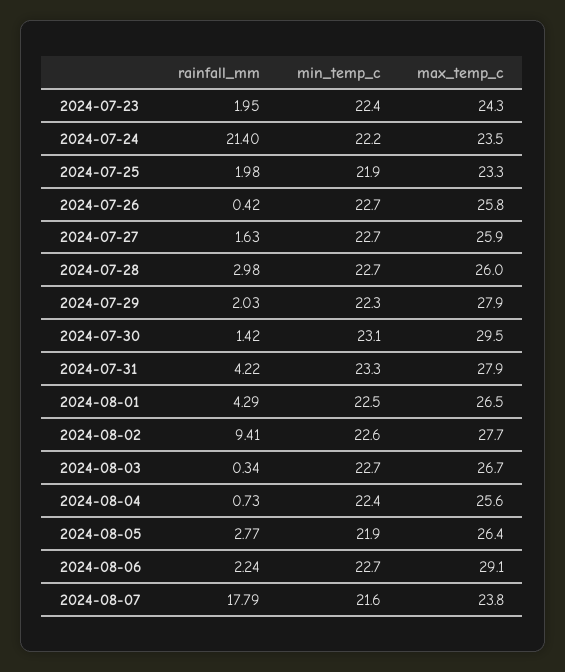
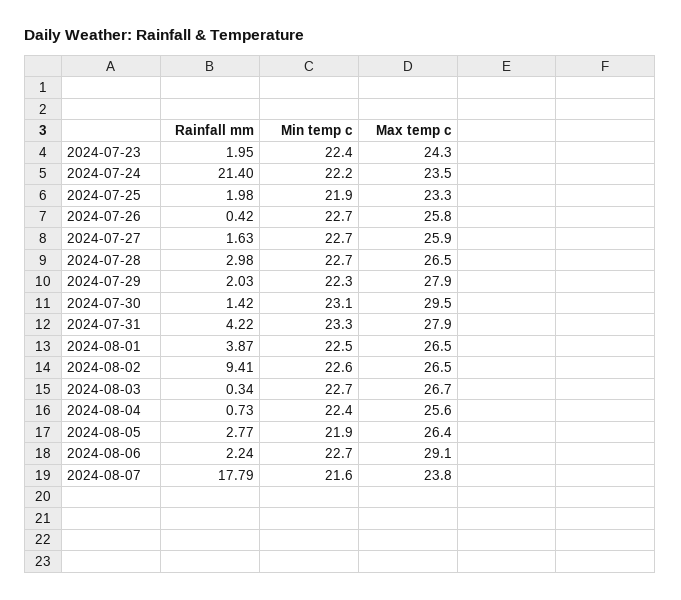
max_temp_c, 2024-07-28: 26 -> 26.5
rainfall_mm, 2024-08-01: 4.29 -> 3.87
max_temp_c, 2024-08-02: 27.7 -> 26.5

